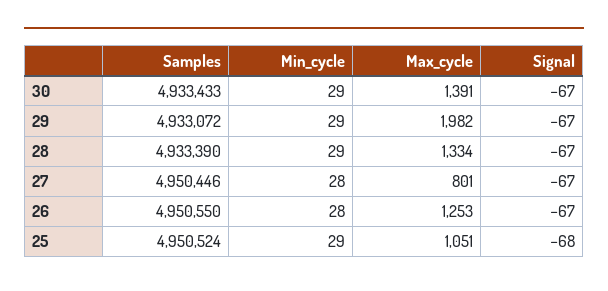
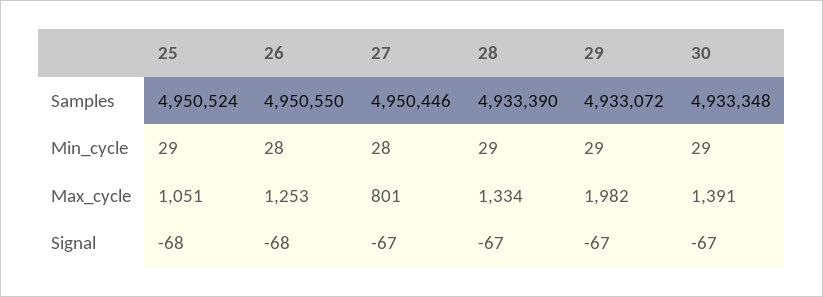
Samples, 30: 4933433 -> 4933348
Signal, 26: -67 -> -68

